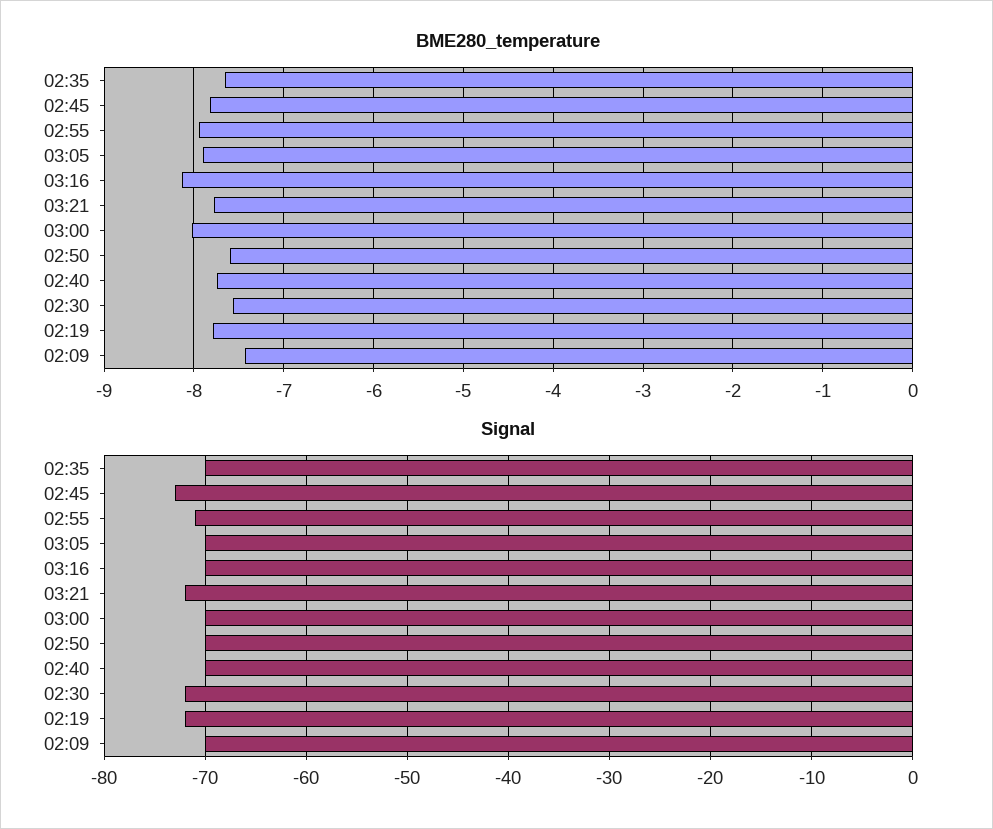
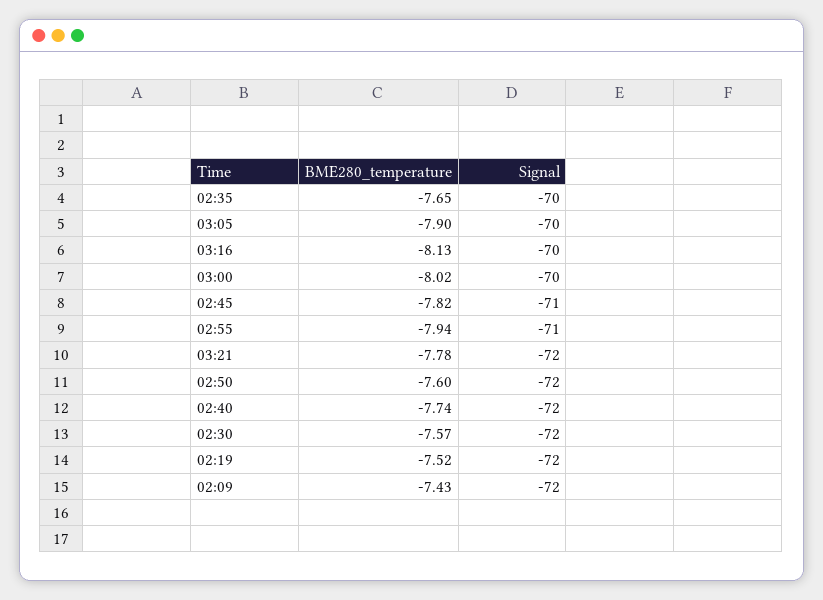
BME280_temperature, 02:19: -7.8 -> -7.52
Signal, 02:45: -73 -> -71
Signal, 02:50: -70 -> -72
Signal, 02:40: -70 -> -72
Signal, 02:09: -70 -> -72

